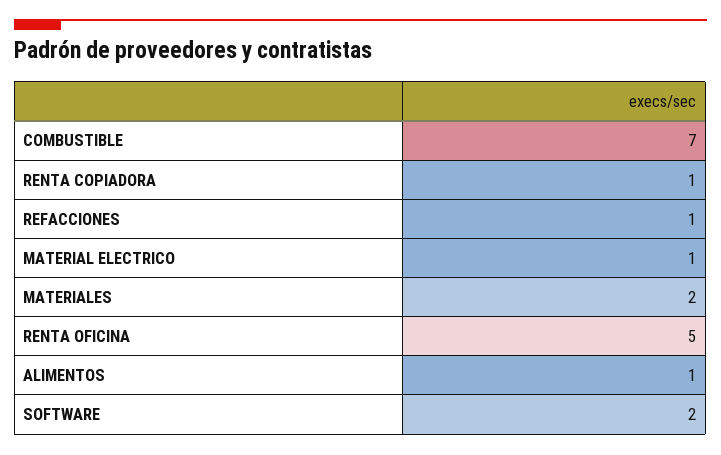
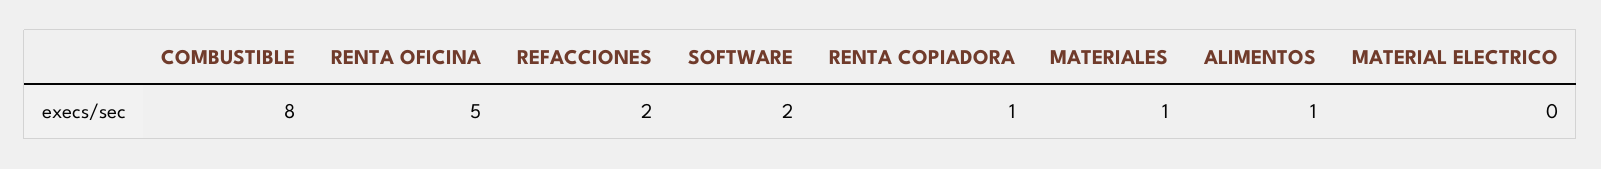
COMBUSTIBLE: 7 -> 8
REFACCIONES: 1 -> 2
MATERIAL ELECTRICO: 1 -> 0
MATERIALES: 2 -> 1

